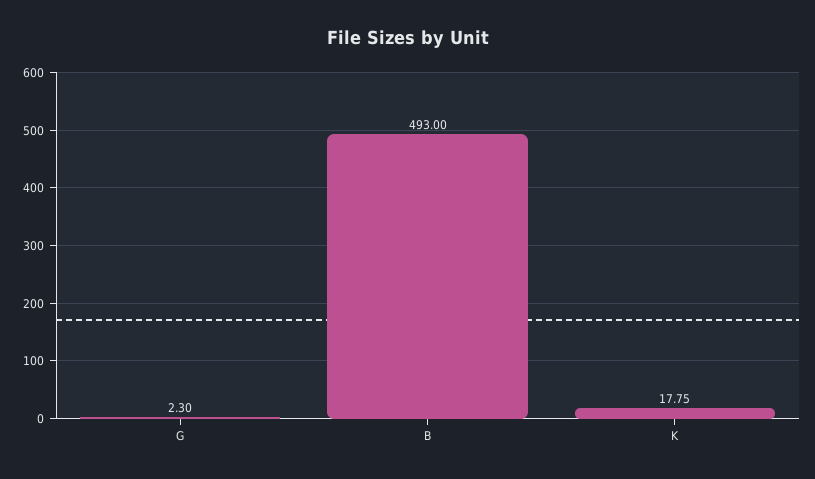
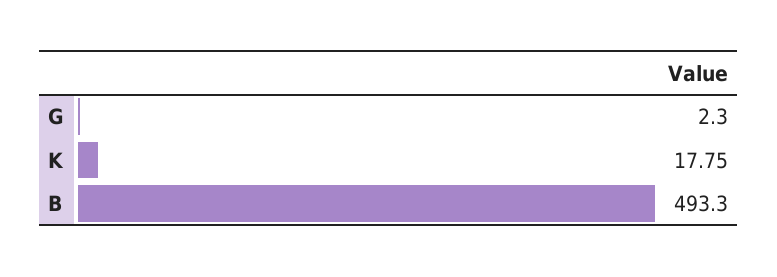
B: 493 -> 493.3

